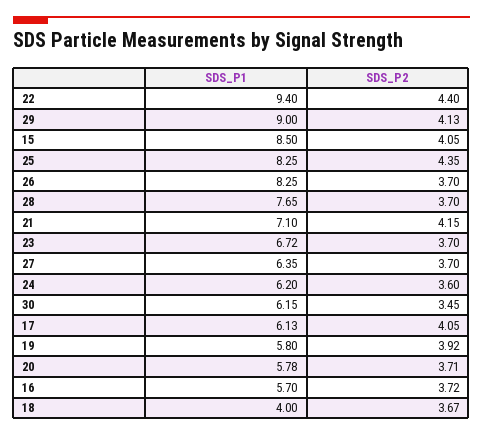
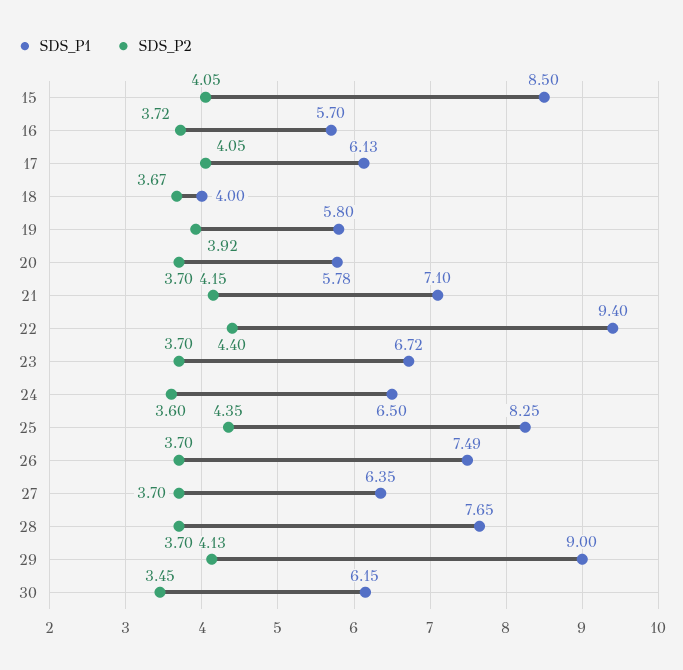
SDS_P1, 26: 8.25 -> 7.49
SDS_P1, 24: 6.2 -> 6.5
SDS_P2, 20: 3.71 -> 3.7

